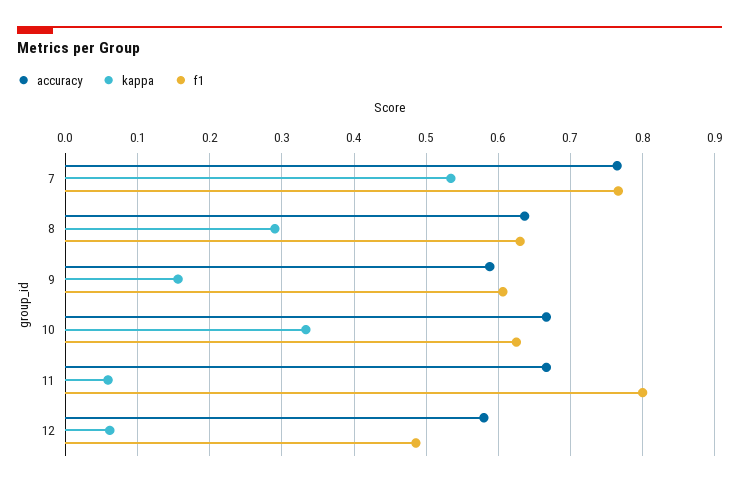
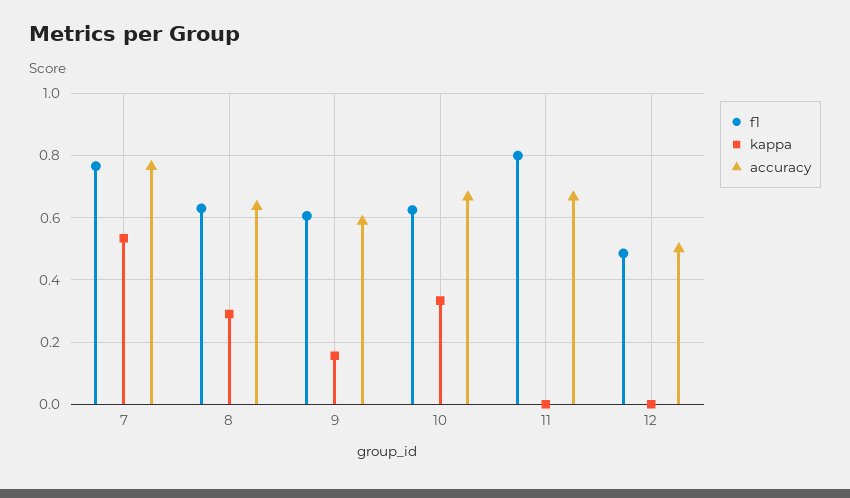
kappa, 11: 0.06 -> 0
accuracy, 12: 0.58 -> 0.5
kappa, 12: 0.06 -> 0

